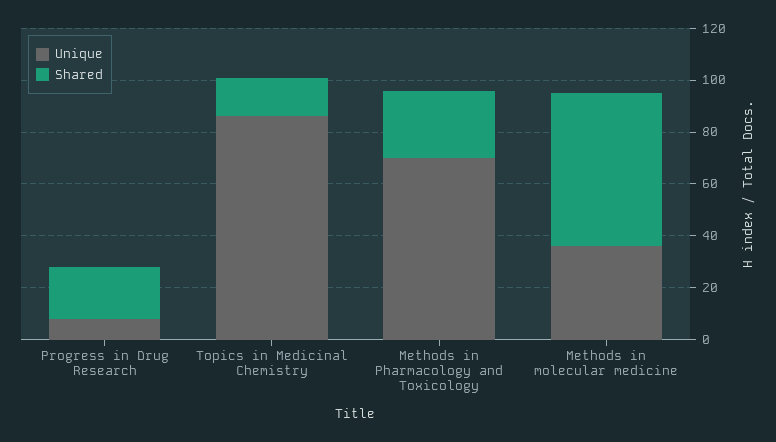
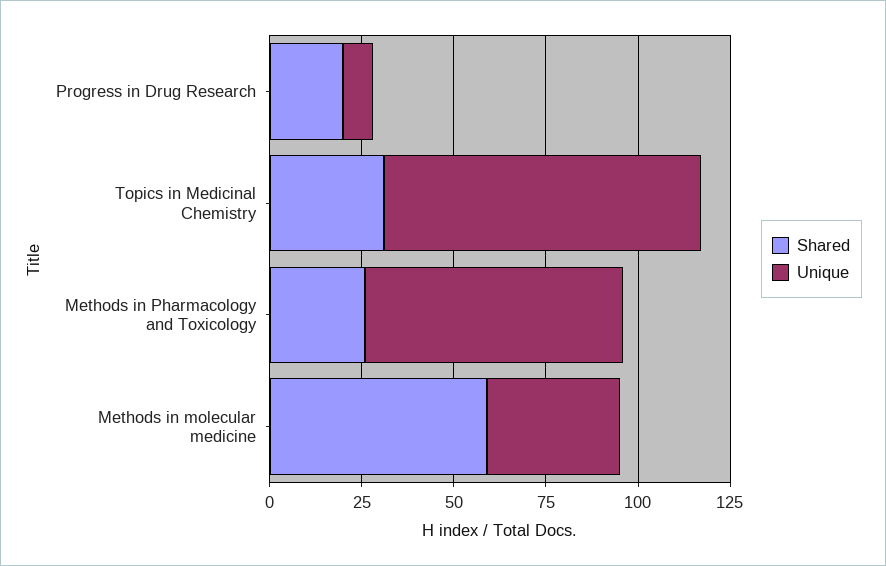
Shared, Topics in Medicinal Chemistry: 15 -> 30

